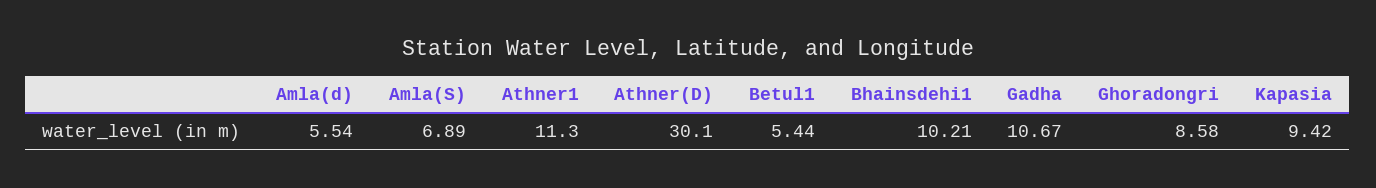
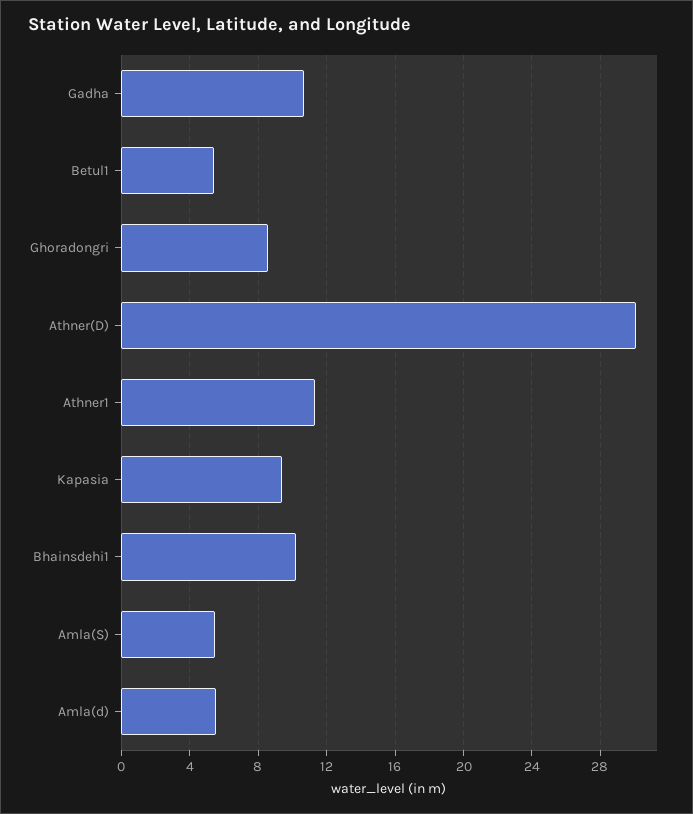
Amla(S): 6.89 -> 5.5

